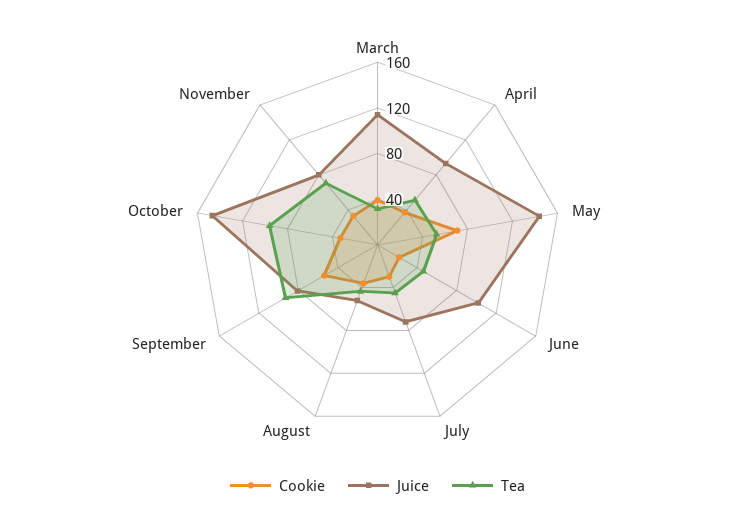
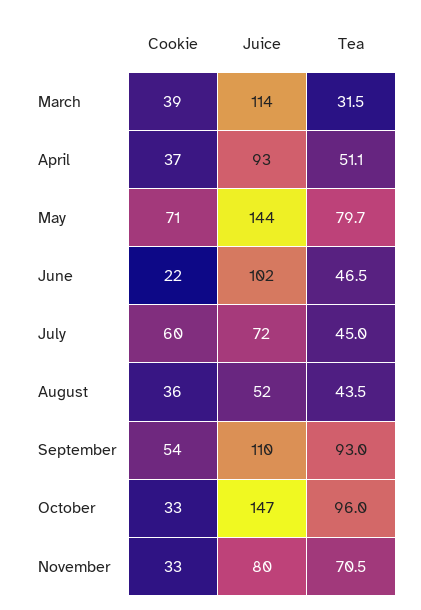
Tea, May: 50 -> 79.7
Cookie, July: 30 -> 60
Juice, September: 80 -> 110

